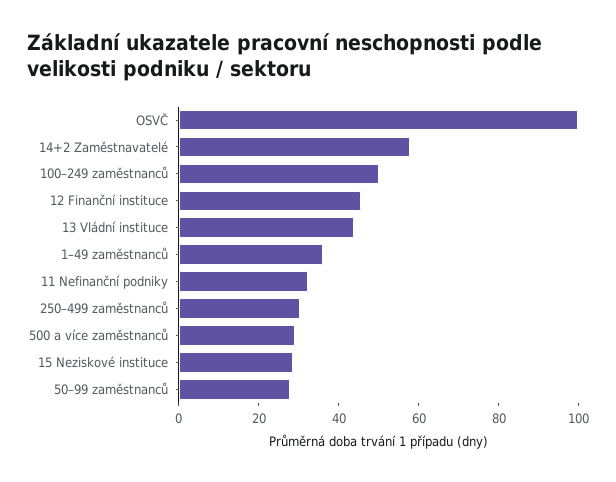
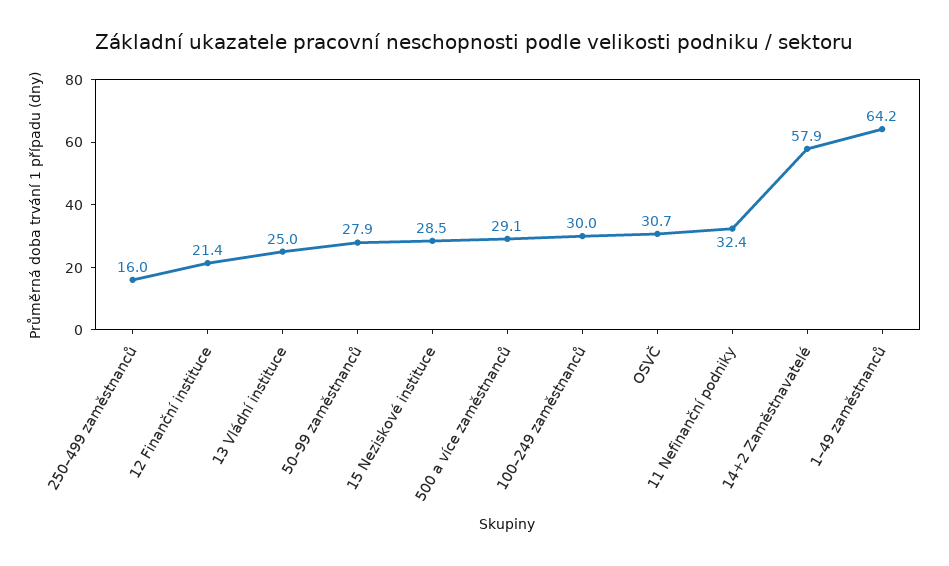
OSVČ: 100 -> 30.7
100–249 zaměstnanců: 50 -> 30
12 Finanční instituce: 45 -> 21.4
13 Vládní instituce: 45 -> 25
1–49 zaměstnanců: 35 -> 64.2
250–499 zaměstnanců: 30 -> 16

